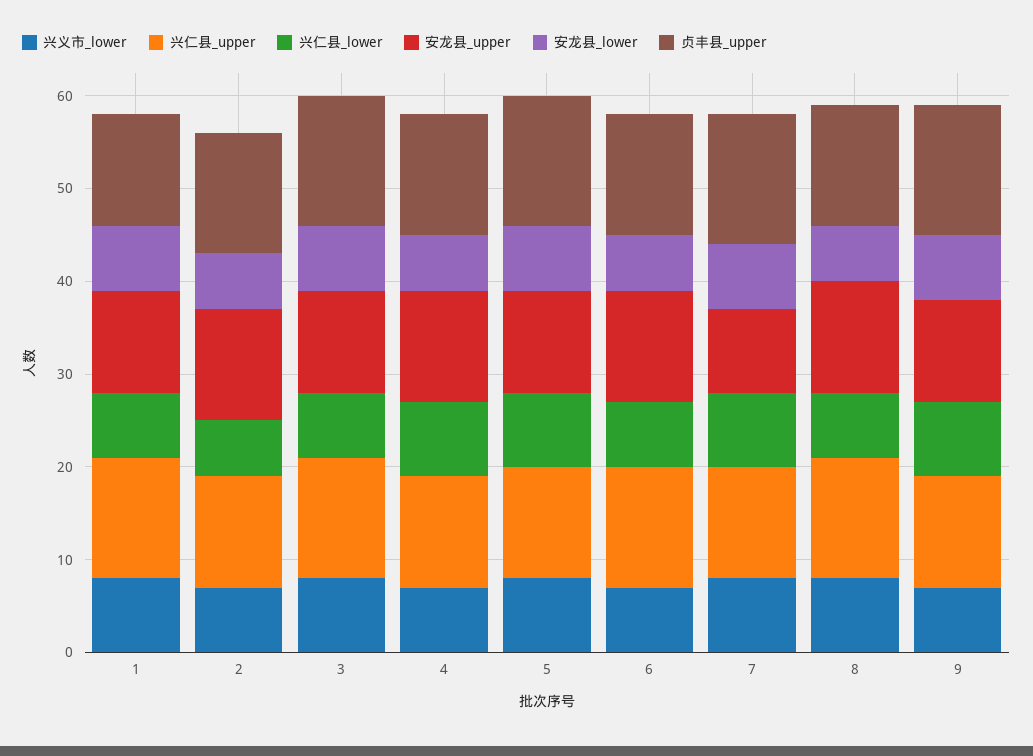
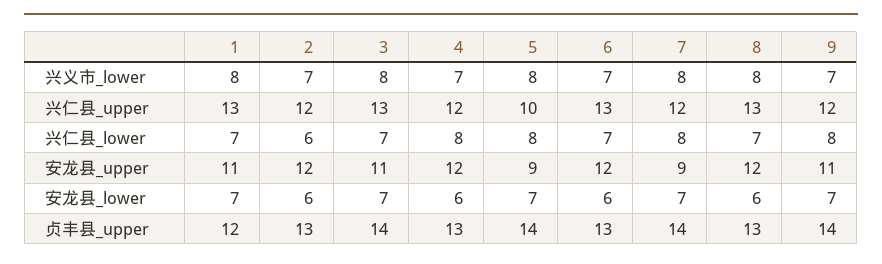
兴仁县_upper, 5: 12 -> 10
安龙县_upper, 5: 11 -> 9

